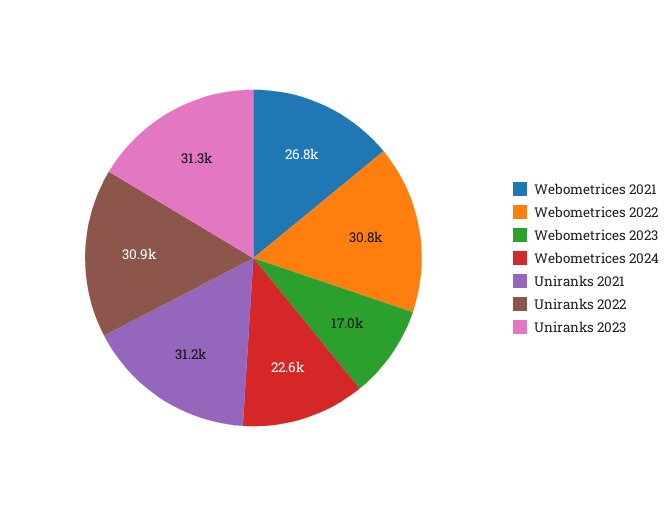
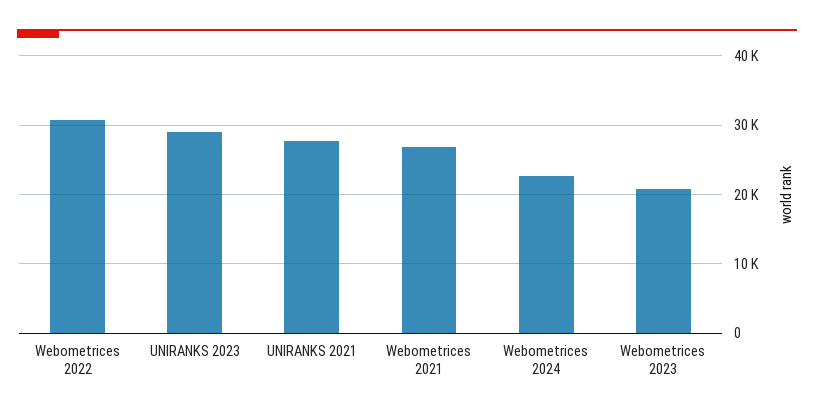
Webometrices 2023: 17000 -> 21000
Uniranks 2021: 31200 -> 28000
Uniranks 2022: 30900 -> none
Uniranks 2023: 31300 -> 29000

